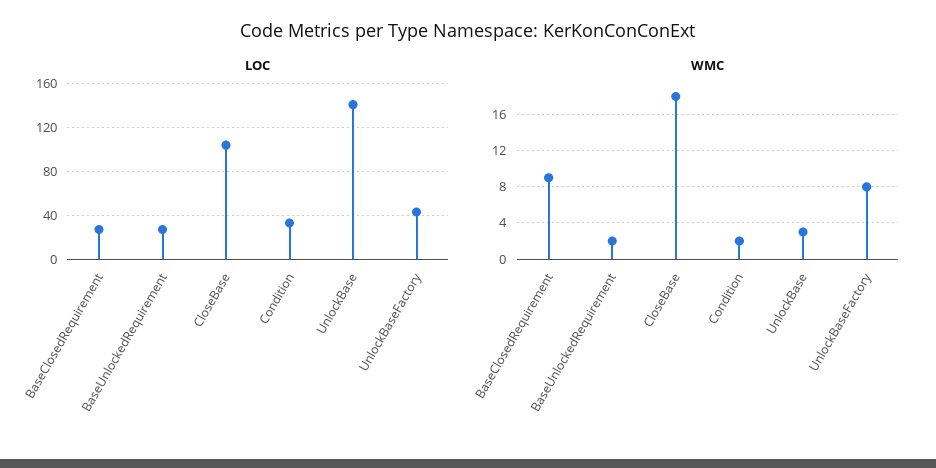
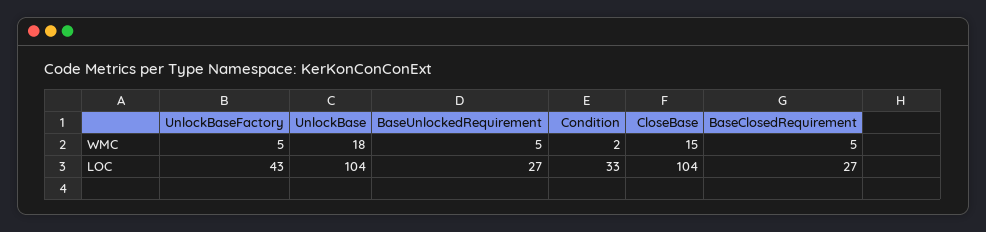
LOC, UnlockBase: 140 -> 104
WMC, BaseClosedRequirement: 9 -> 5
WMC, BaseUnlockedRequirement: 2 -> 5
WMC, CloseBase: 18 -> 15
WMC, UnlockBase: 3 -> 18
WMC, UnlockBaseFactory: 8 -> 5

